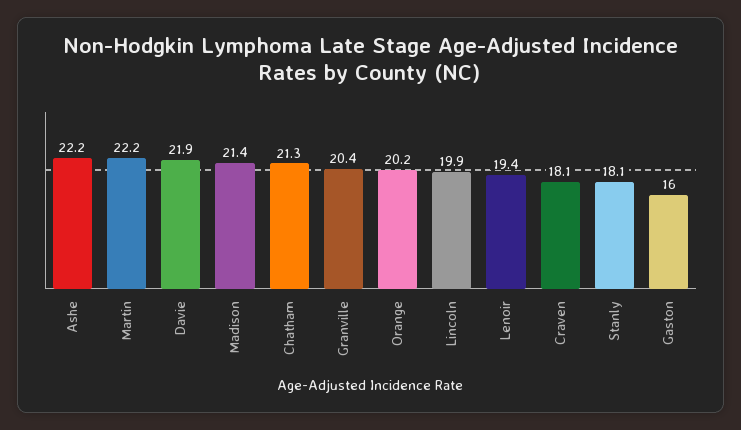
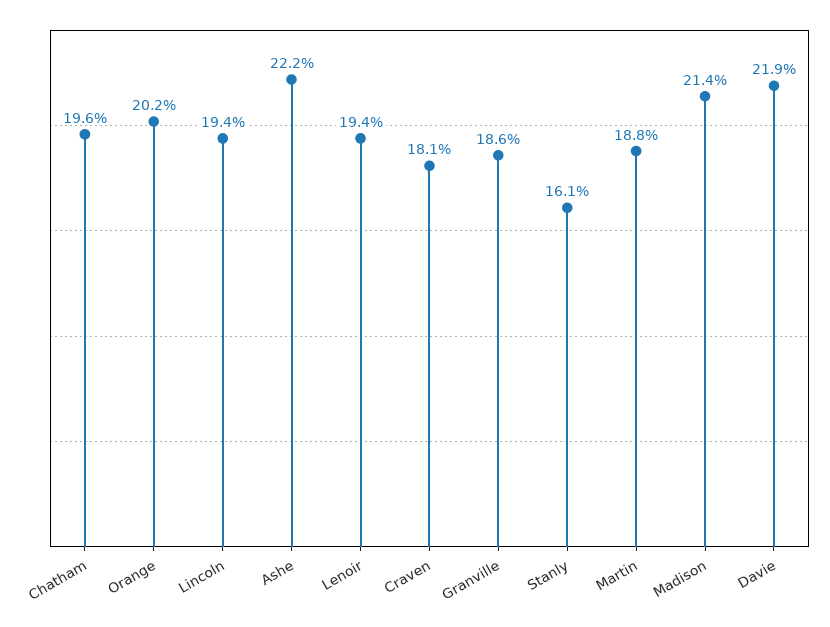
Martin: 22.2 -> 18.8
Chatham: 21.3 -> 19.6
Granville: 20.4 -> 18.6
Lincoln: 19.9 -> 19.4
Stanly: 18.1 -> 16.1
Gaston: 16 -> none

